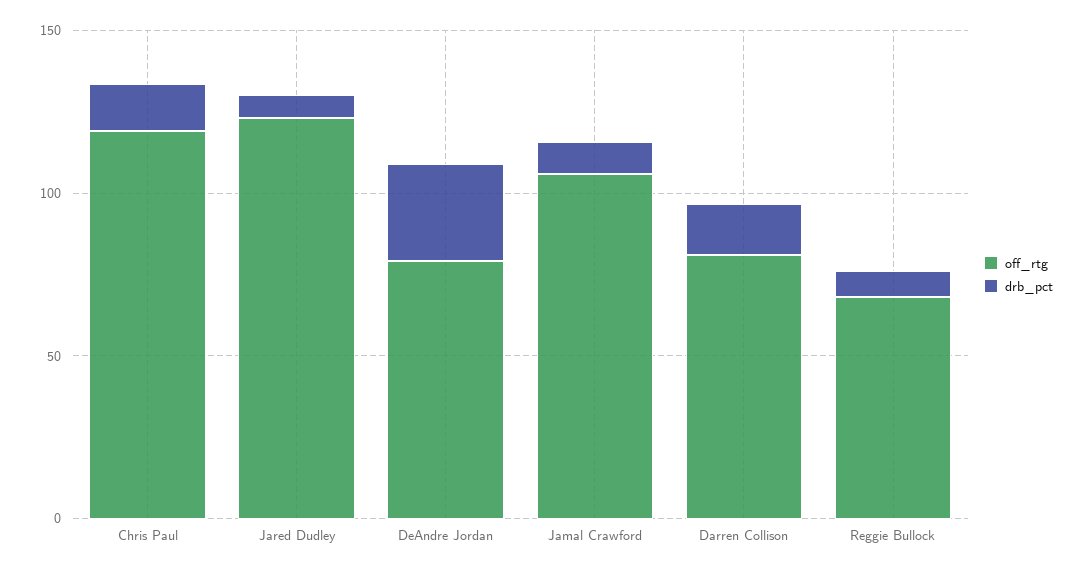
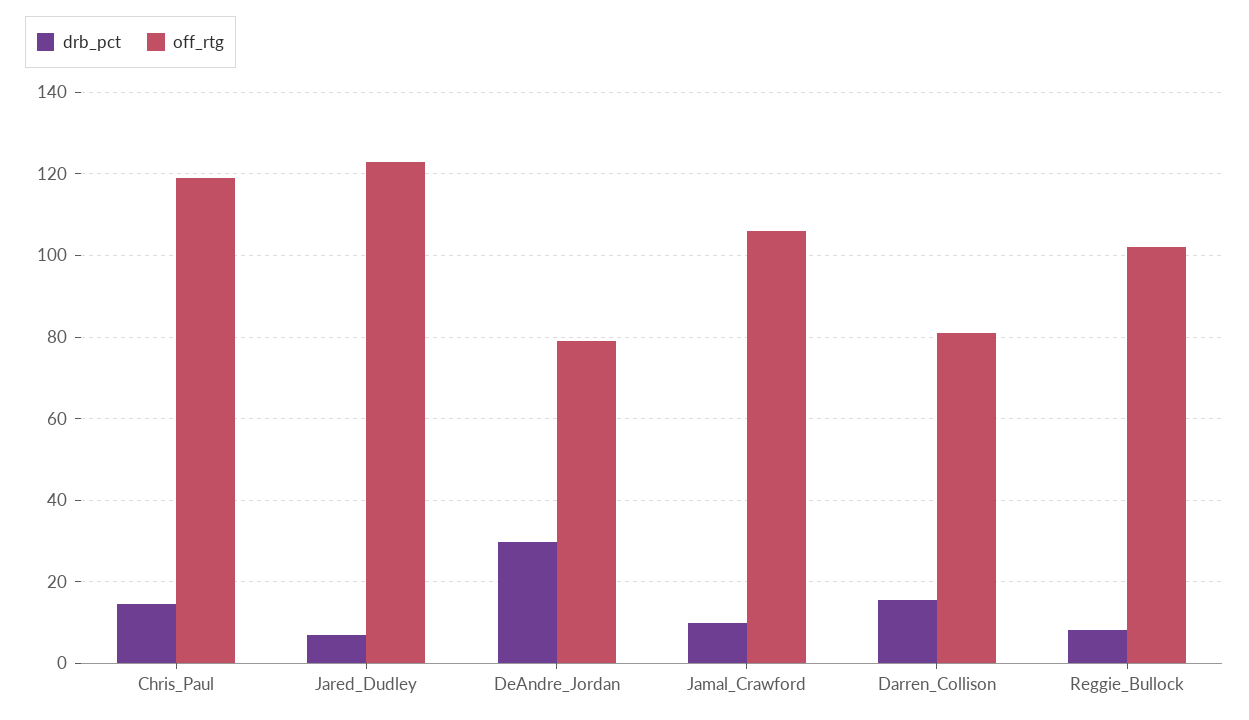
off_rtg, Reggie Bullock: 70 -> 102

